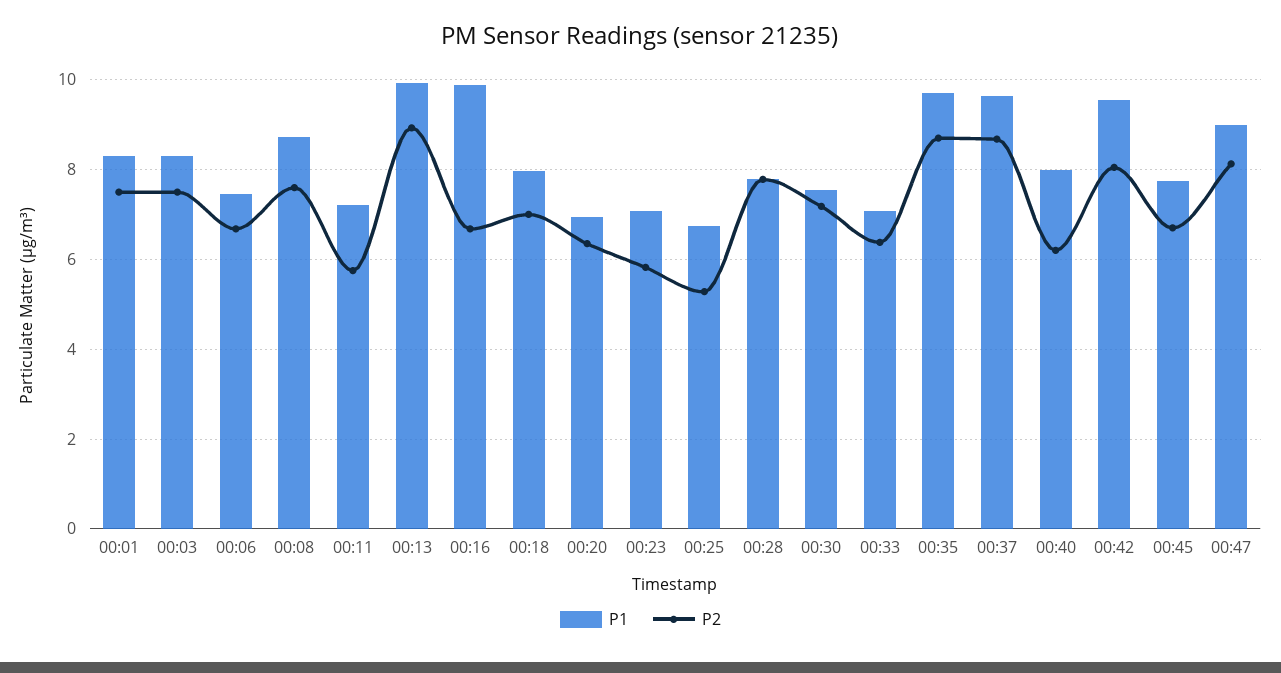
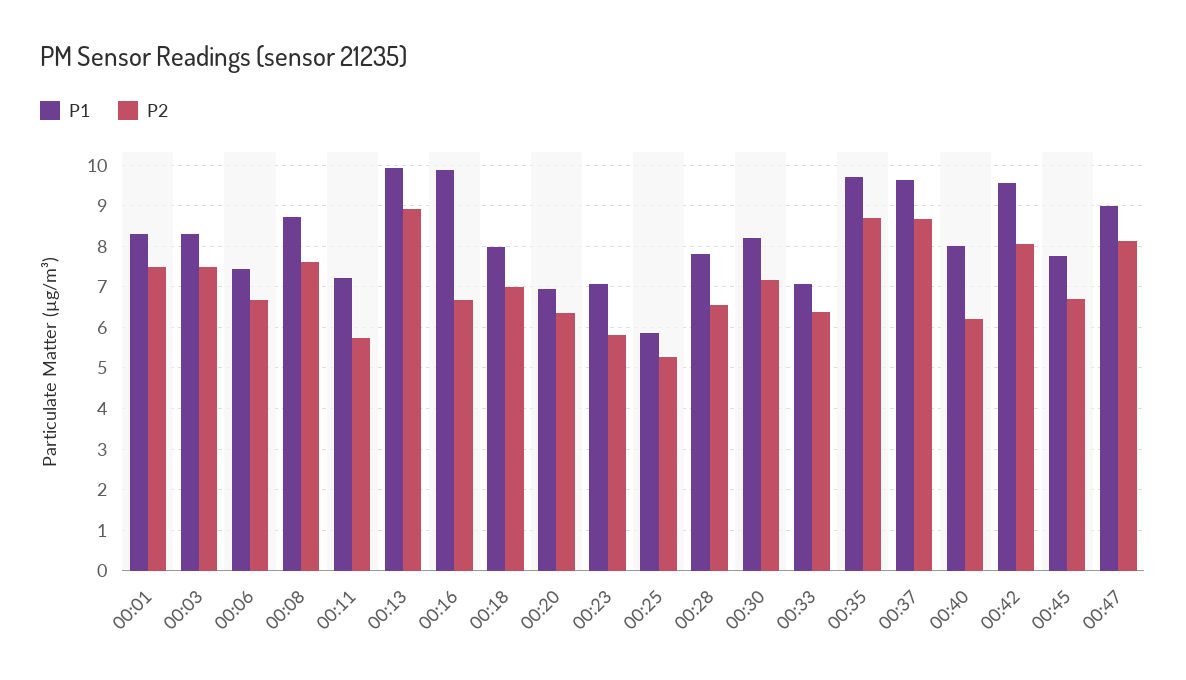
P1, 00:25: 6.8 -> 5.8
P2, 00:28: 7.8 -> 6.6
P1, 00:30: 7.6 -> 8.2

